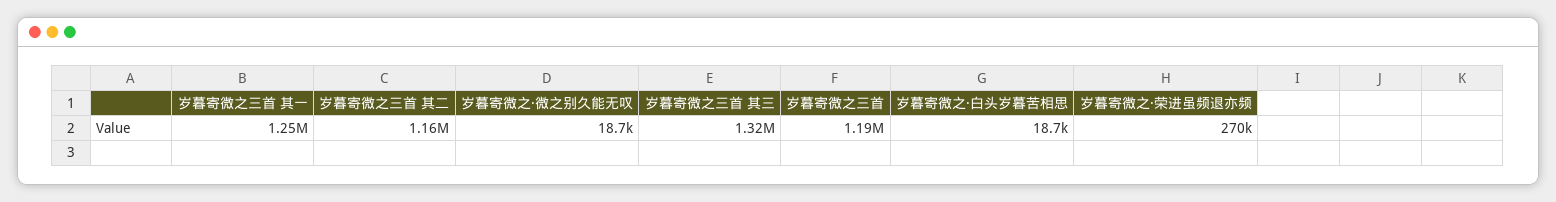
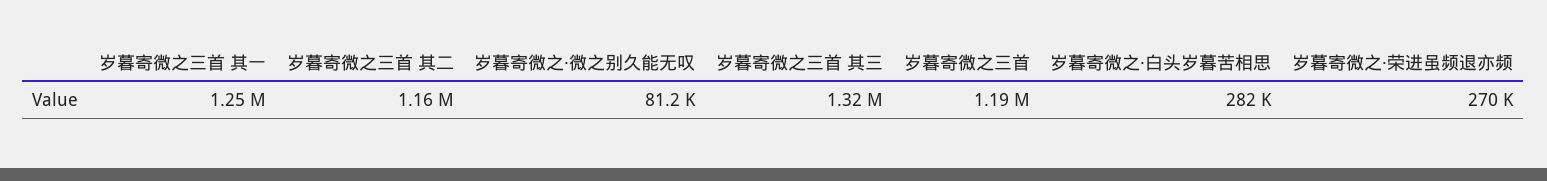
岁暮寄微之·微之别久能无叹: 18700 -> 81200
岁暮寄微之·白头岁暮苦相思: 18700 -> 282000

